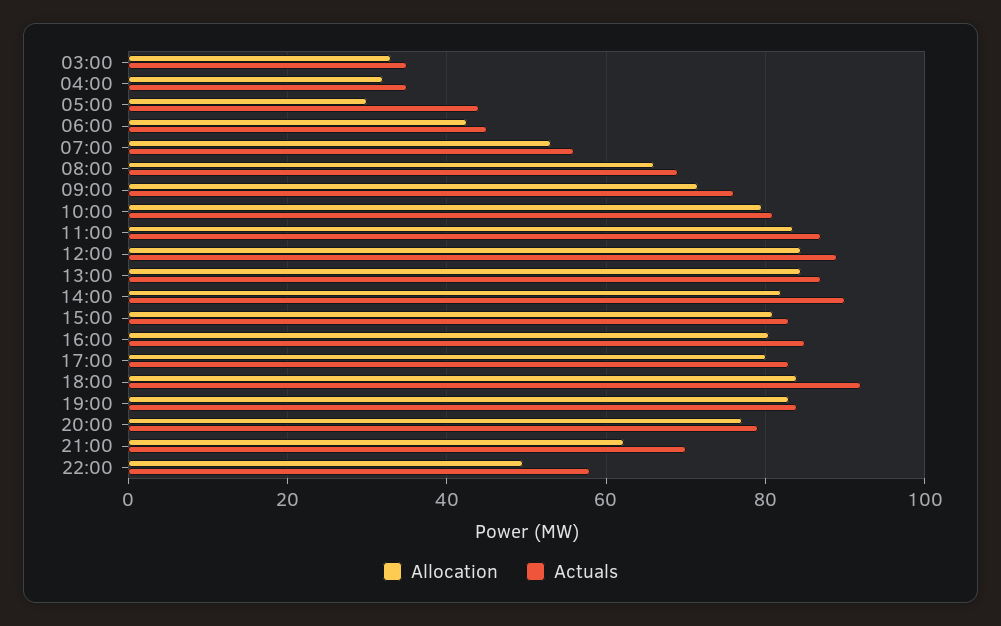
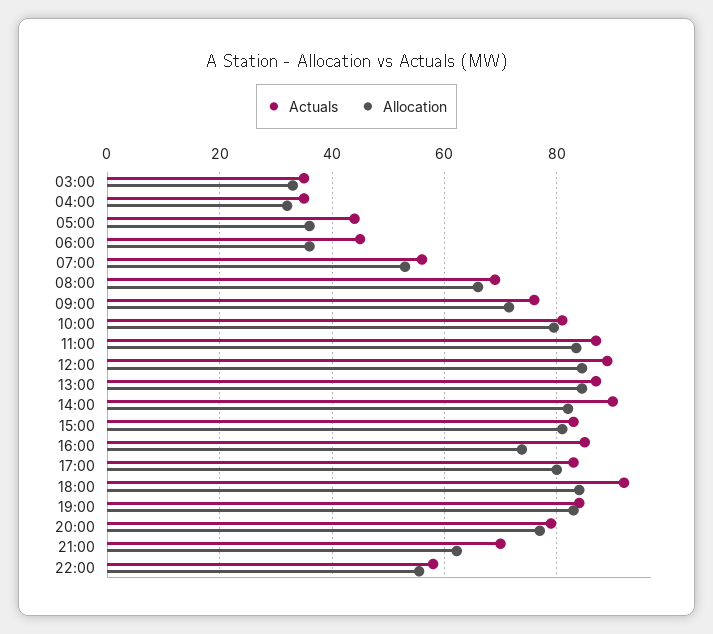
Allocation, 05:00: 30 -> 36
Allocation, 06:00: 42 -> 36
Allocation, 16:00: 80 -> 74
Allocation, 22:00: 50 -> 56

